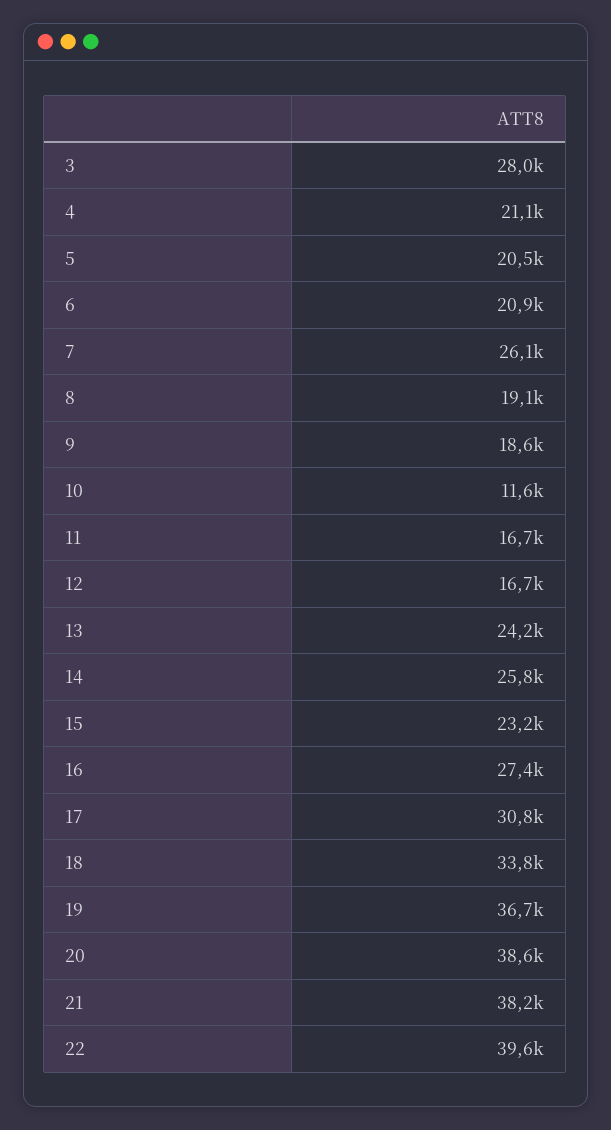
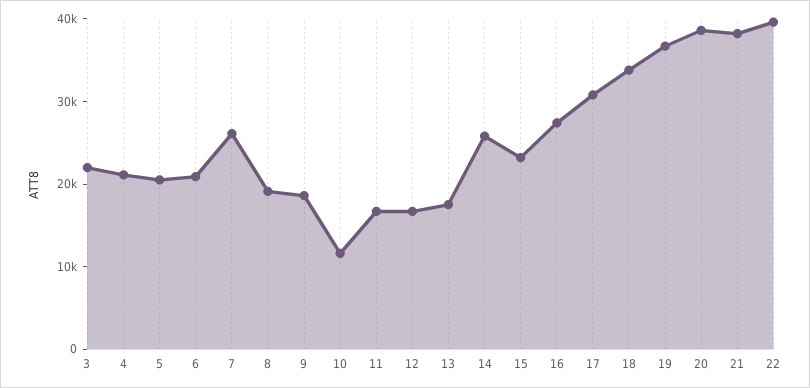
3: 28000 -> 22000
13: 24200 -> 18000

